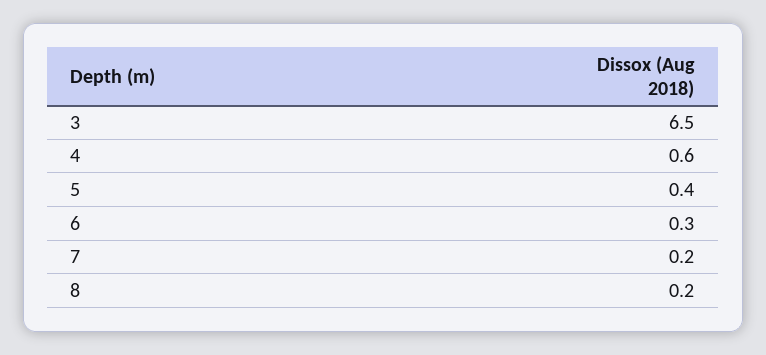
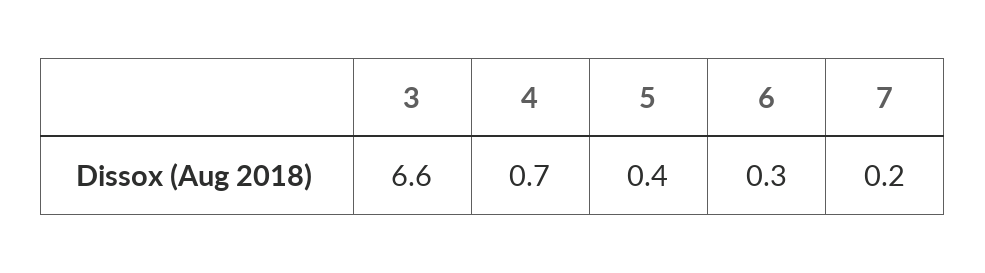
3: 6.5 -> 6.6
4: 0.6 -> 0.7
8: 0.2 -> none

